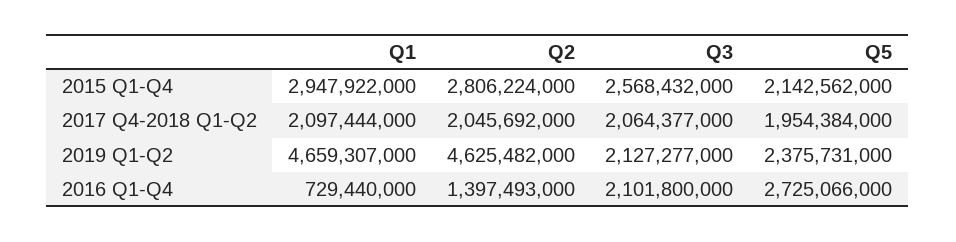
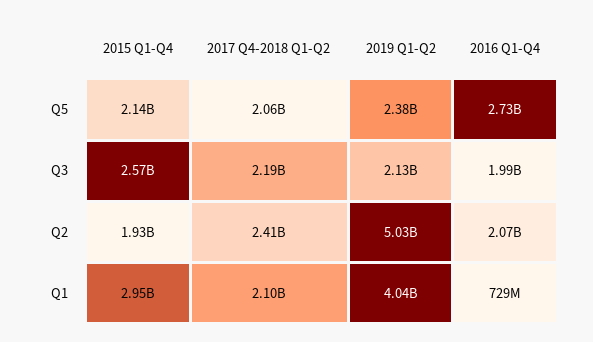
Q2, 2015 Q1-Q4: 2806224000 -> 1930000000
Q2, 2017 Q4-2018 Q1-Q2: 2045692000 -> 2410000000
Q3, 2017 Q4-2018 Q1-Q2: 2064377000 -> 2190000000
Q5, 2017 Q4-2018 Q1-Q2: 1954384000 -> 2060000000
Q1, 2019 Q1-Q2: 4659307000 -> 4040000000
Q2, 2019 Q1-Q2: 4625482000 -> 5030000000
Q2, 2016 Q1-Q4: 1397493000 -> 2070000000
Q3, 2016 Q1-Q4: 2101800000 -> 1990000000

